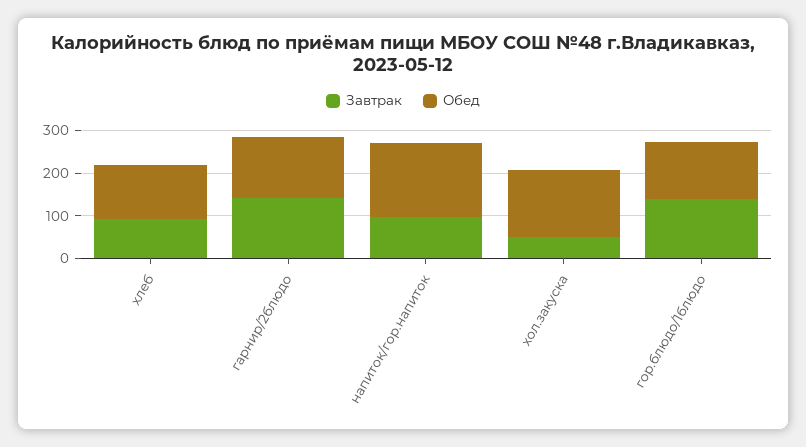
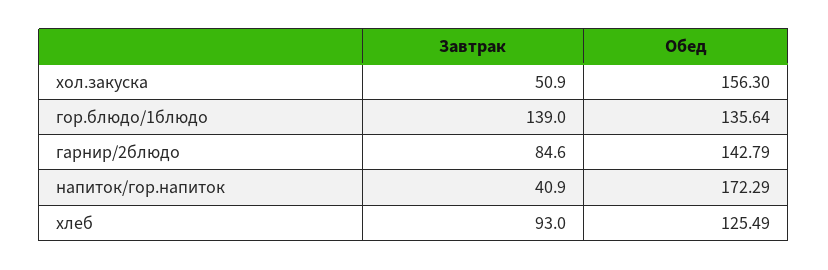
Завтрак, гарнир/2блюдо: 140 -> 84.6
Завтрак, напиток/гор.напиток: 100 -> 40.9

